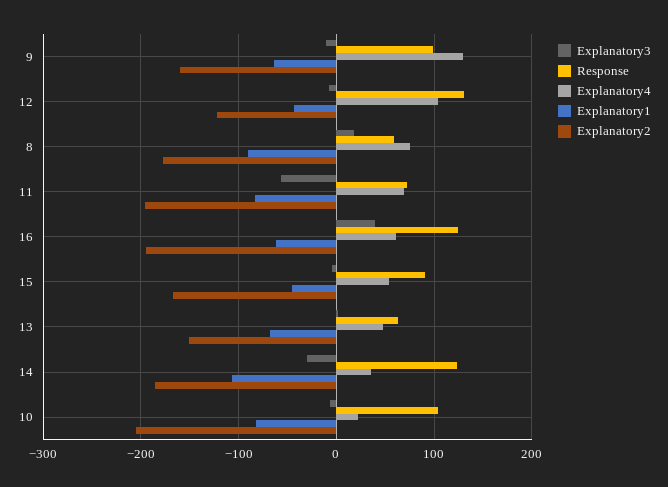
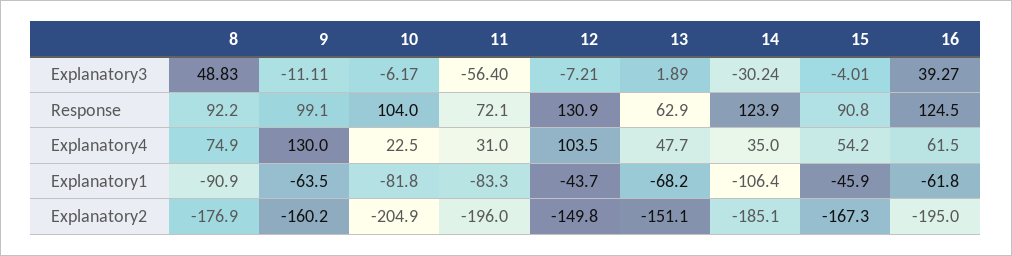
Explanatory2, 12: -120 -> -149.8
Explanatory3, 8: 20 -> 48.83
Response, 8: 60 -> 92.2
Explanatory4, 11: 70 -> 31

